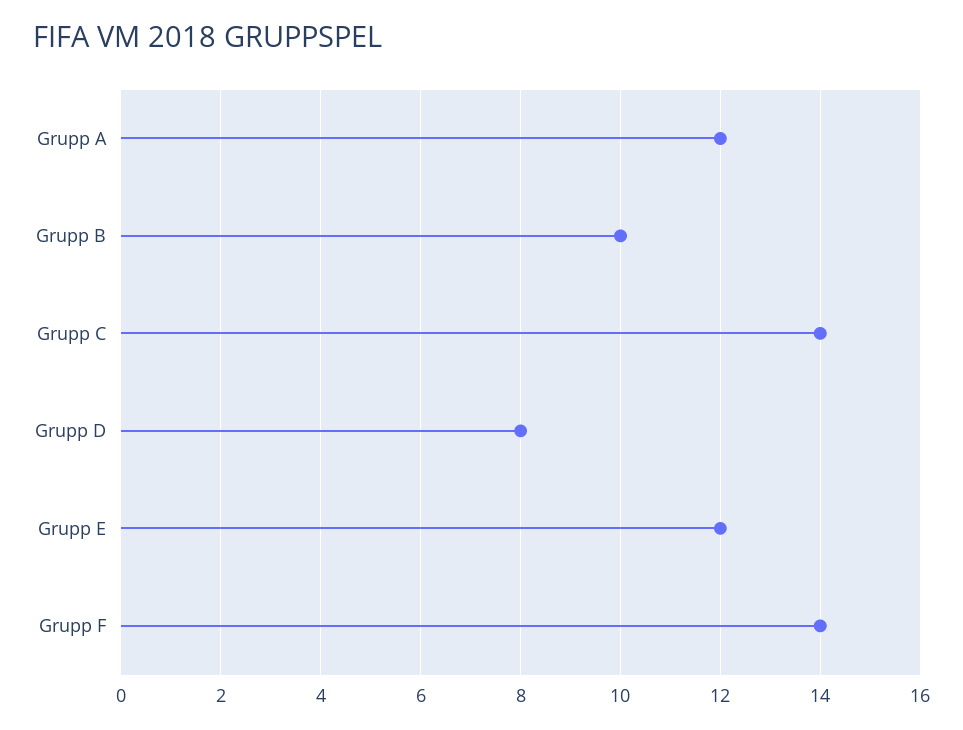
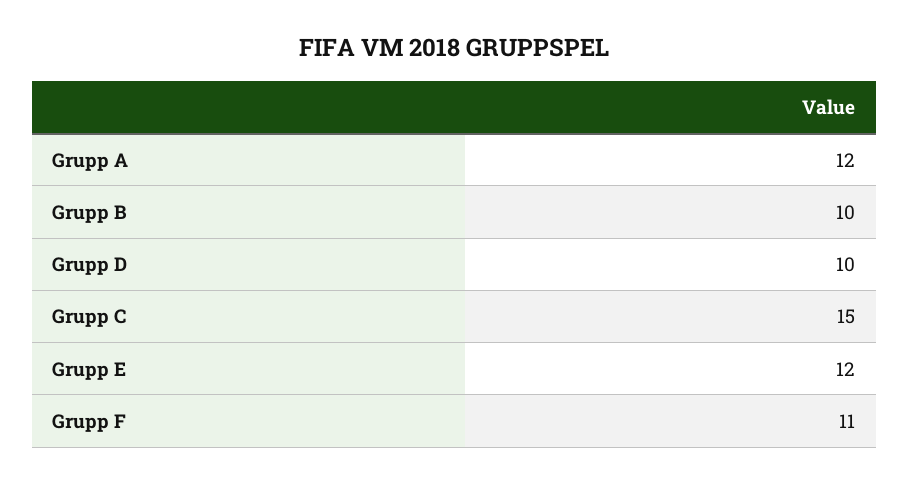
Grupp C: 14 -> 15
Grupp D: 8 -> 10
Grupp F: 14 -> 11

